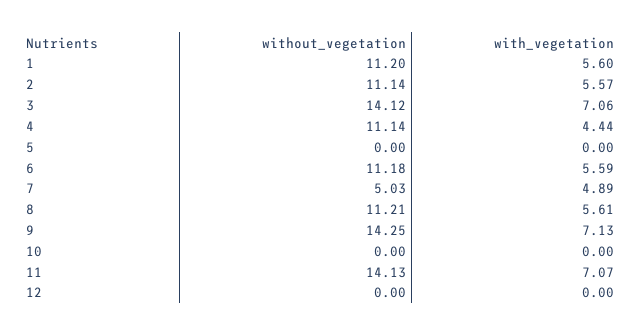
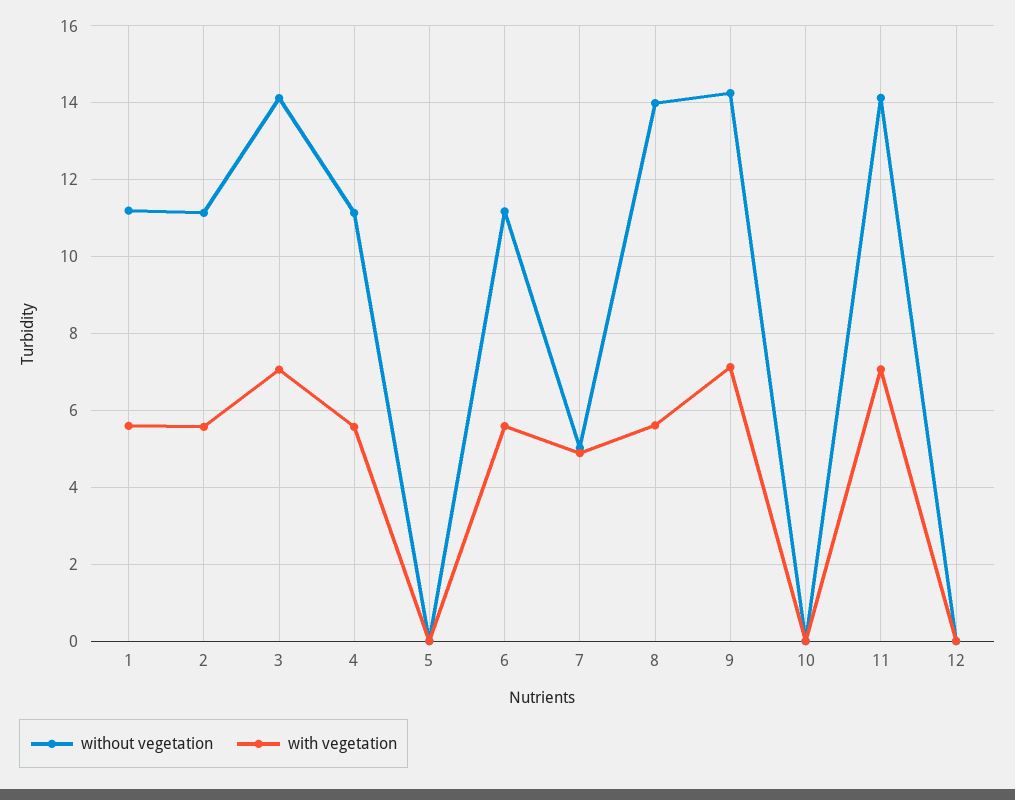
with_vegetation, 4: 4.44 -> 5.6
without_vegetation, 8: 11.21 -> 14

